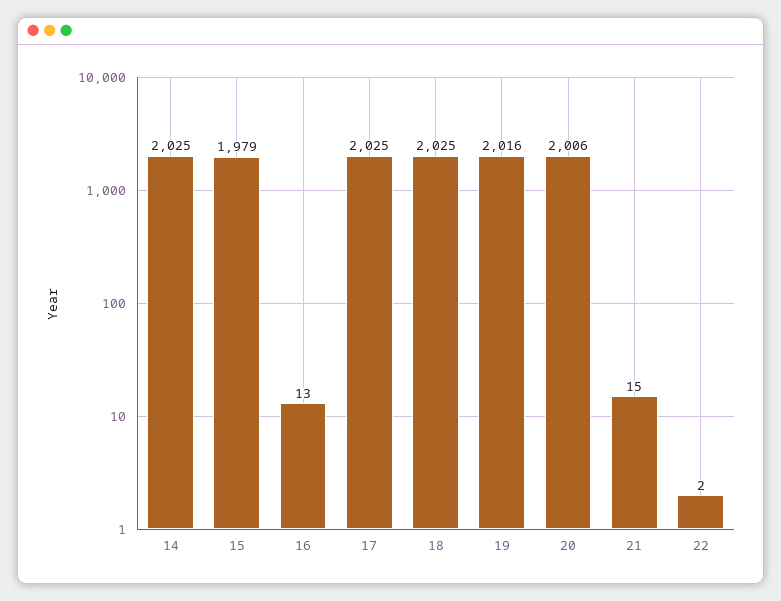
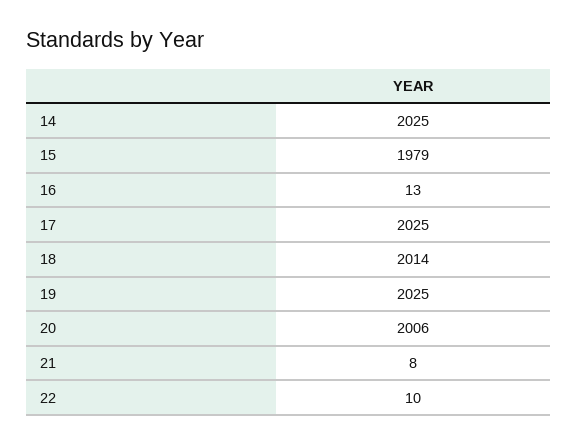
18: 2025 -> 2014
19: 2016 -> 2025
21: 15 -> 8
22: 2 -> 10

